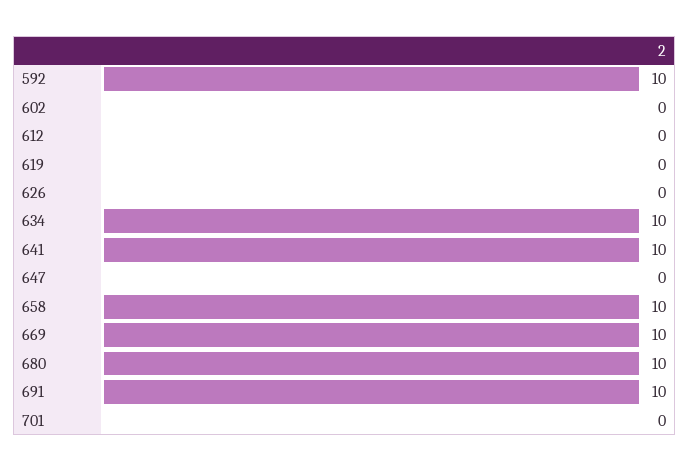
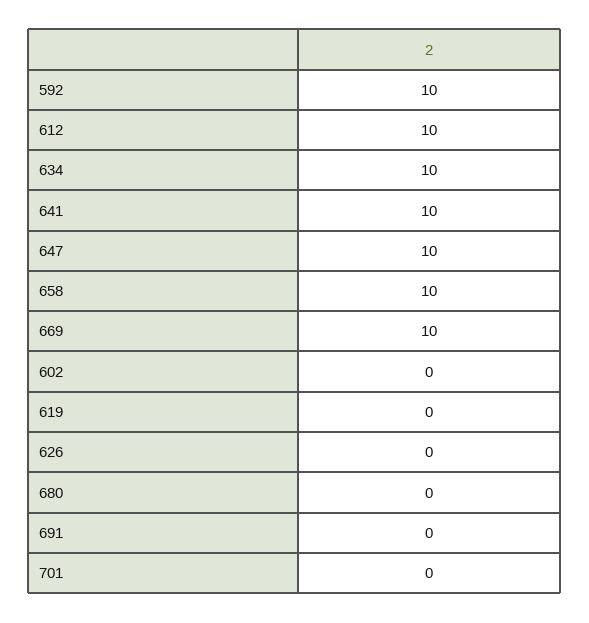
612: 0 -> 10
647: 0 -> 10
680: 10 -> 0
691: 10 -> 0

